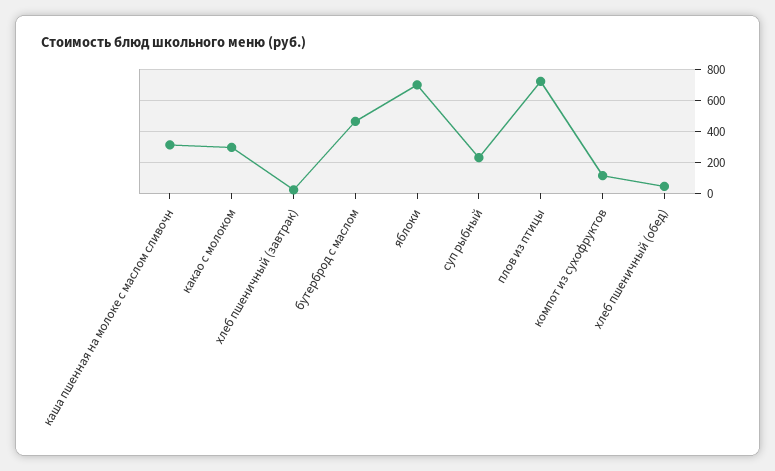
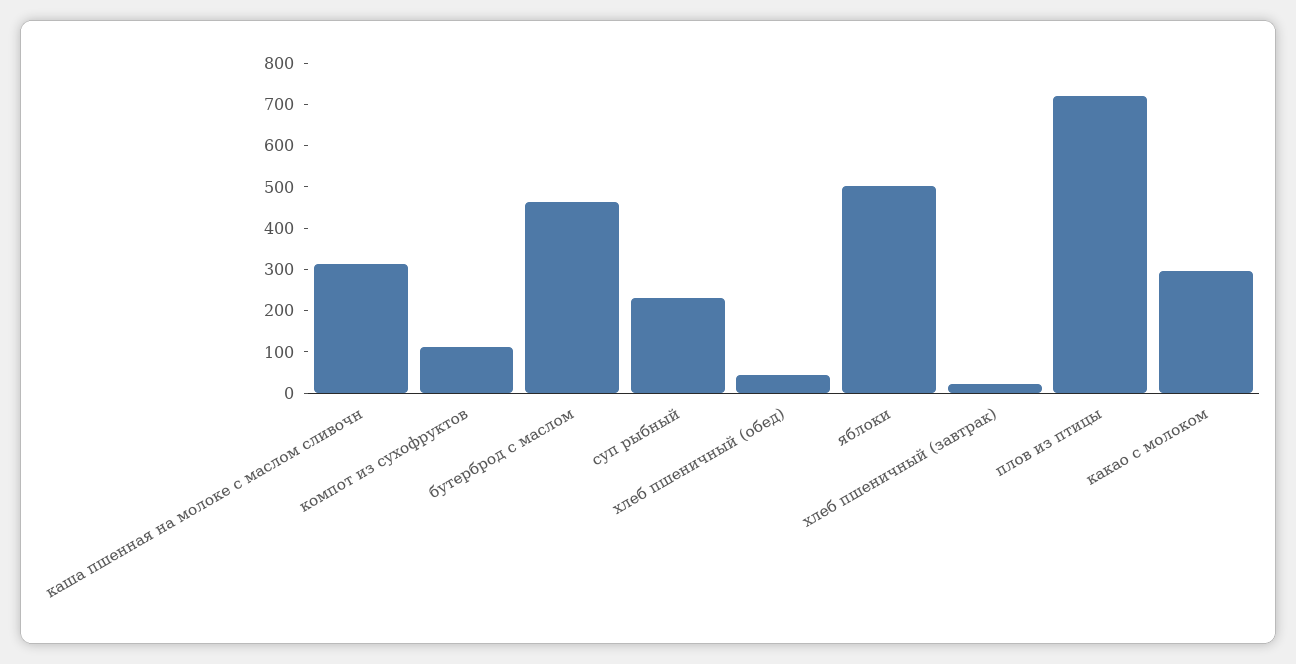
яблоки: 700 -> 500

